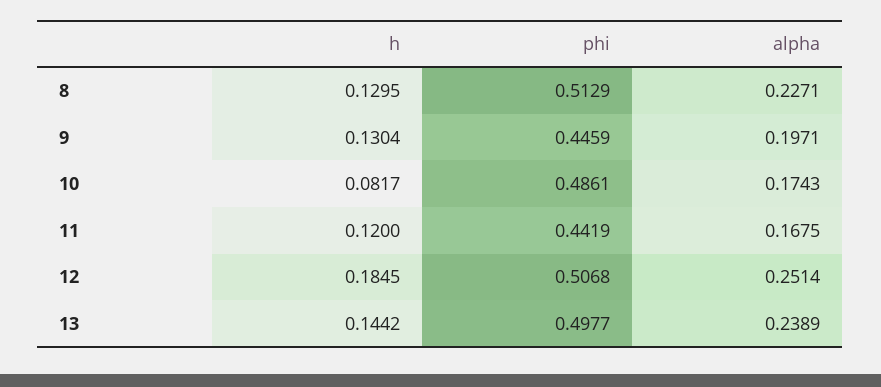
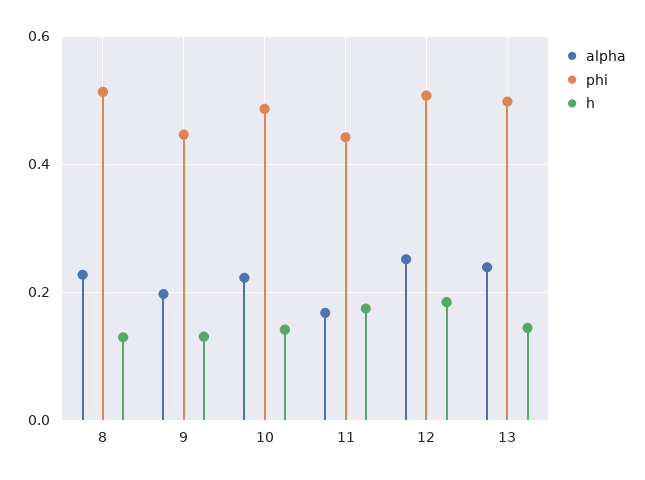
h, 10: 0.0817 -> 0.14
alpha, 10: 0.1743 -> 0.22
h, 11: 0.12 -> 0.18

